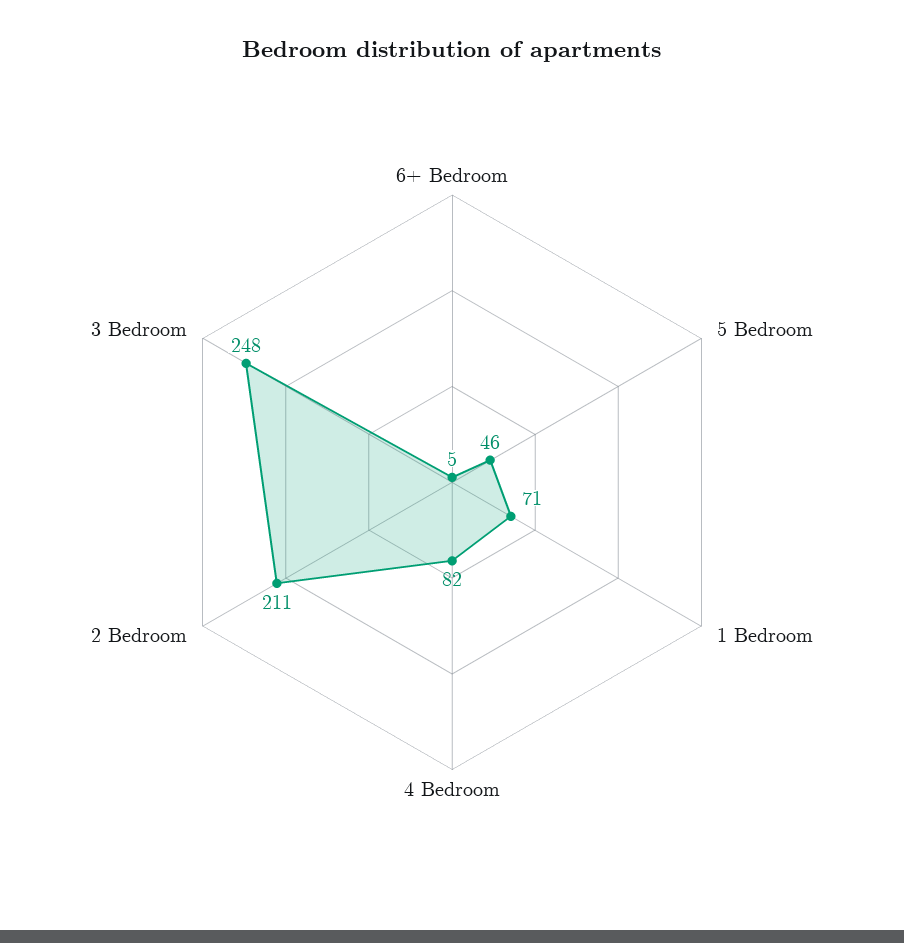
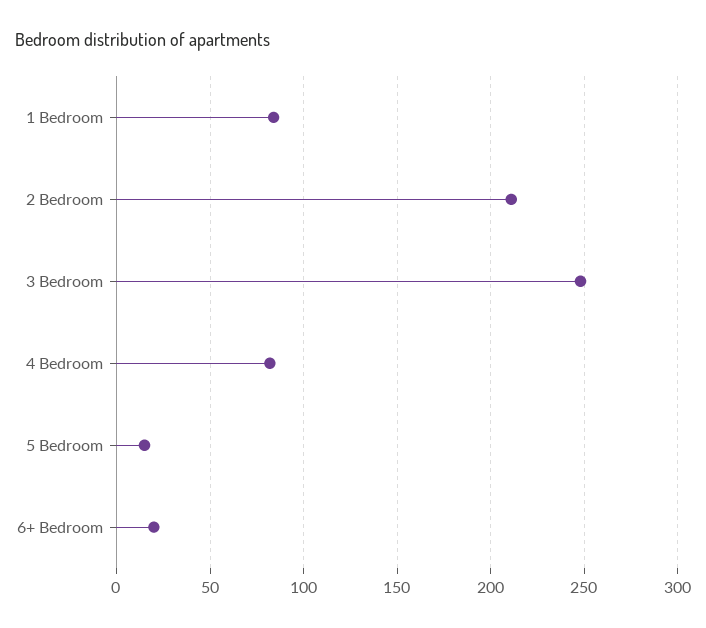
6+ Bedroom: 5 -> 20
5 Bedroom: 46 -> 15
1 Bedroom: 71 -> 85

